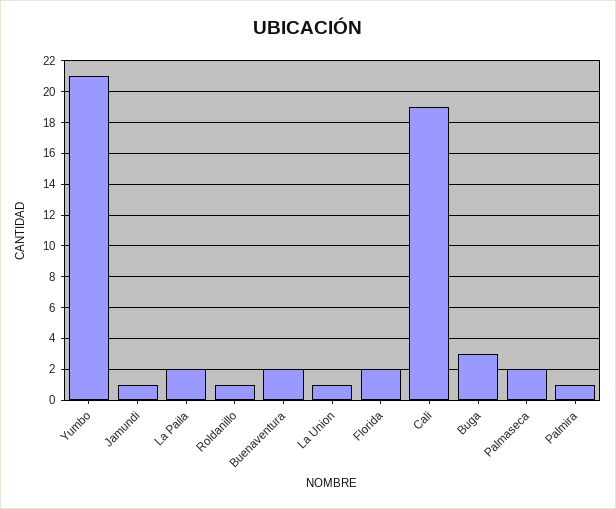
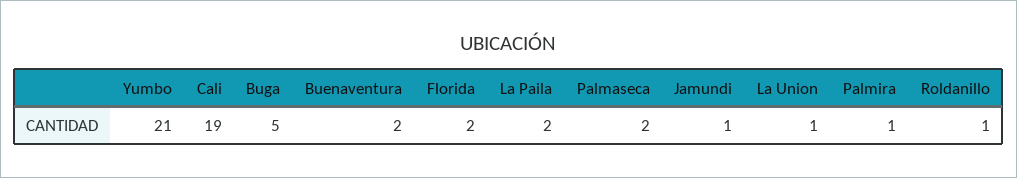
Buga: 3 -> 5

